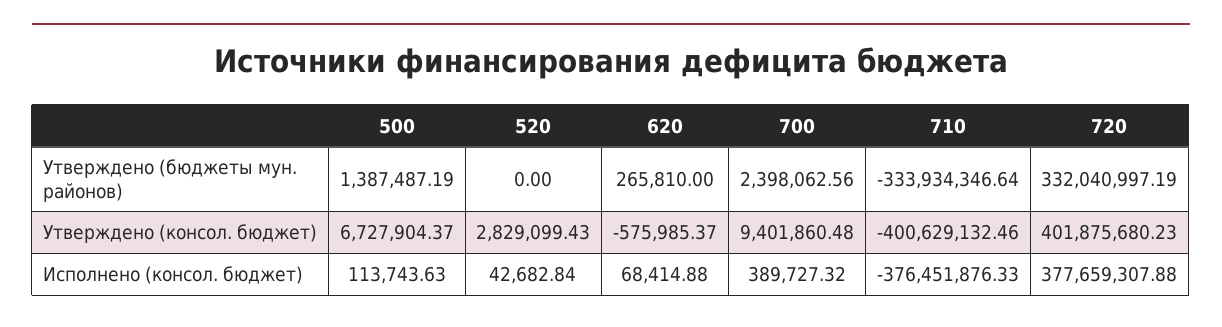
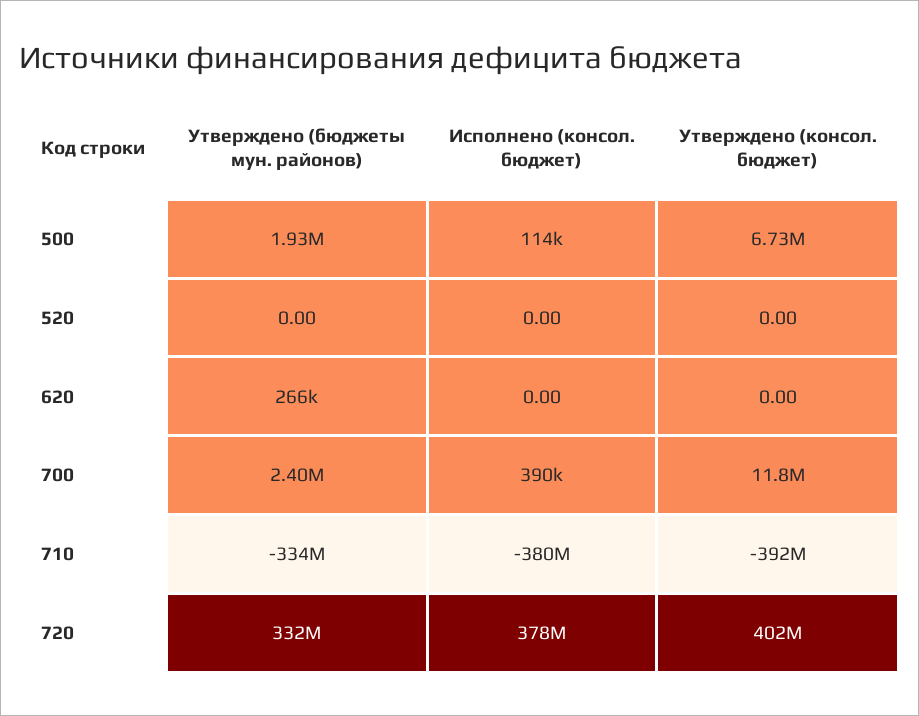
500, Утверждено (бюджеты мун. районов): 1387487.19 -> 1930000
520, Утверждено (консол. бюджет): 2829099.43 -> 0
620, Утверждено (консол. бюджет): -575985.37 -> 0
700, Утверждено (консол. бюджет): 9401860.48 -> 11800000
710, Утверждено (консол. бюджет): -400629132.46 -> -392000000
520, Исполнено (консол. бюджет): 42682.84 -> 0
620, Исполнено (консол. бюджет): 68414.88 -> 0
710, Исполнено (консол. бюджет): -376451876.33 -> -380000000

